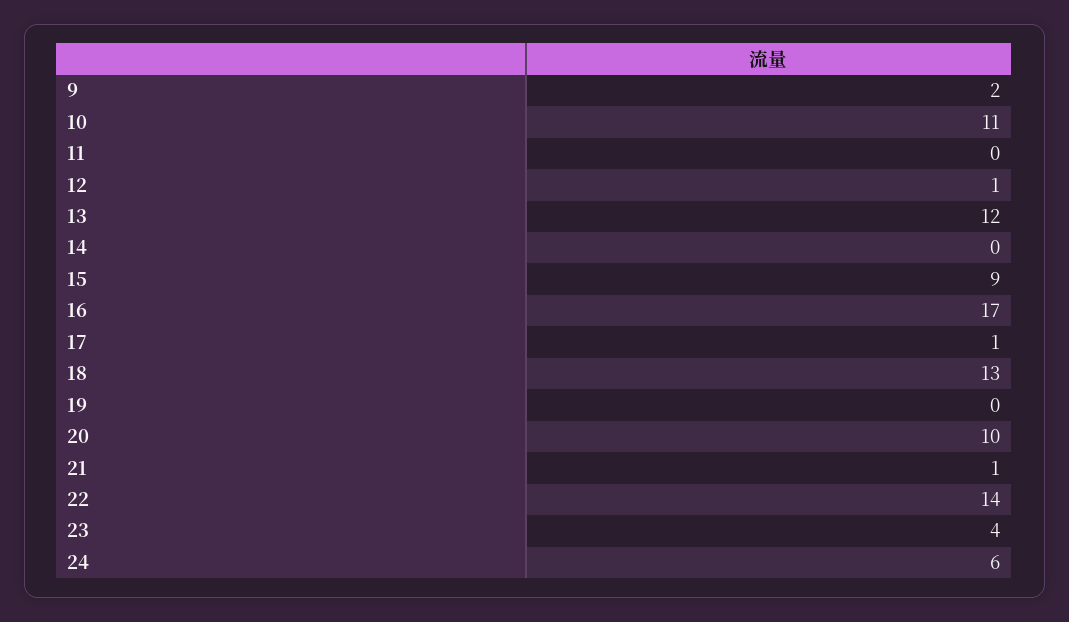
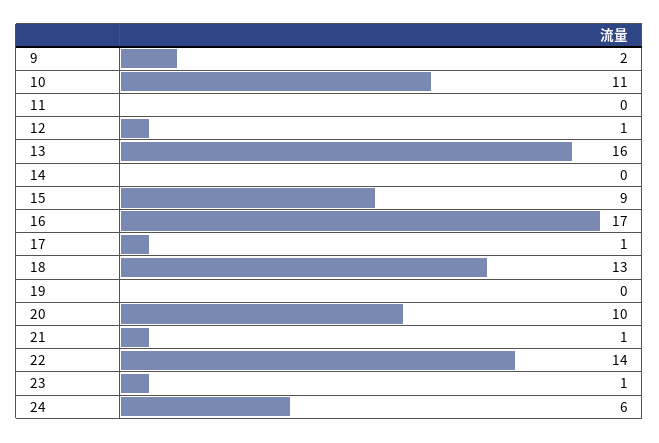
13: 12 -> 16
23: 4 -> 1

